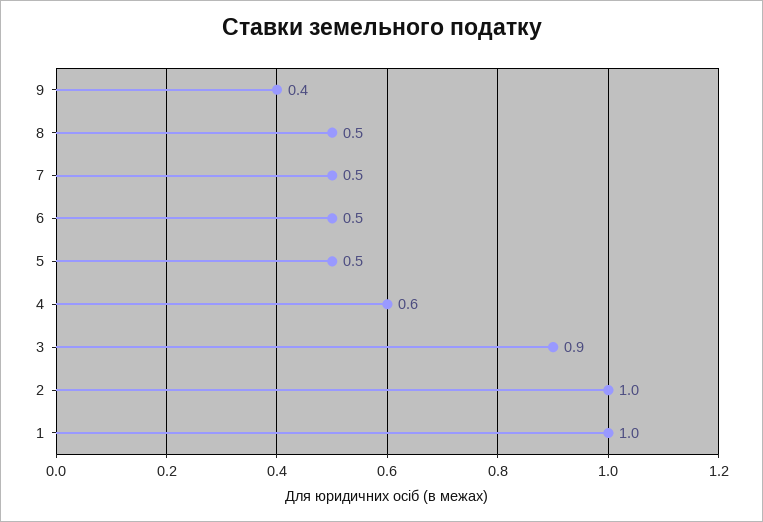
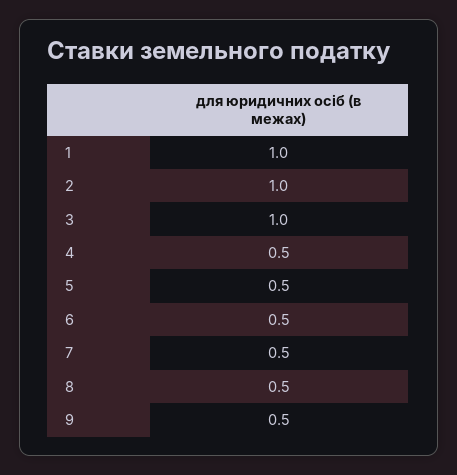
9: 0.4 -> 0.5
4: 0.6 -> 0.5
3: 0.9 -> 1

